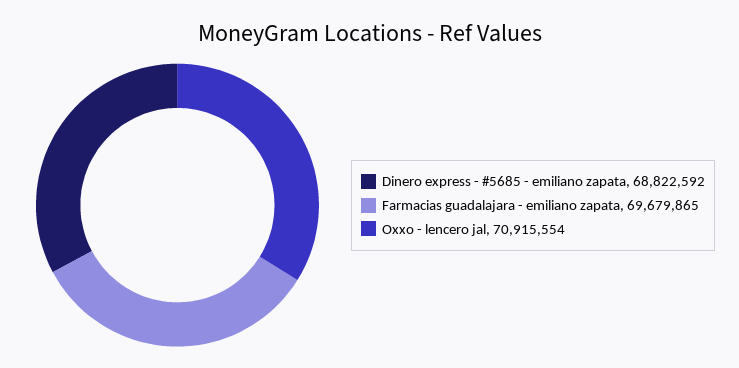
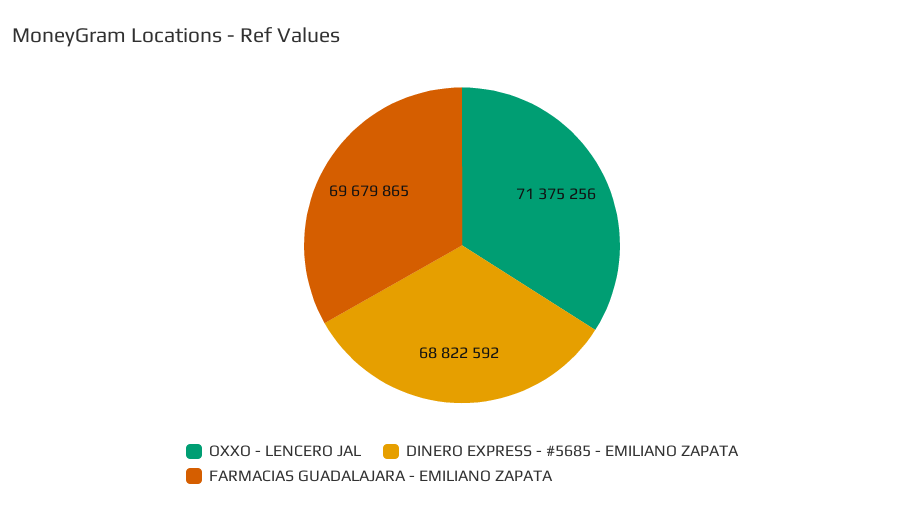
Oxxo - lencero jal: 70915554 -> 71375256

